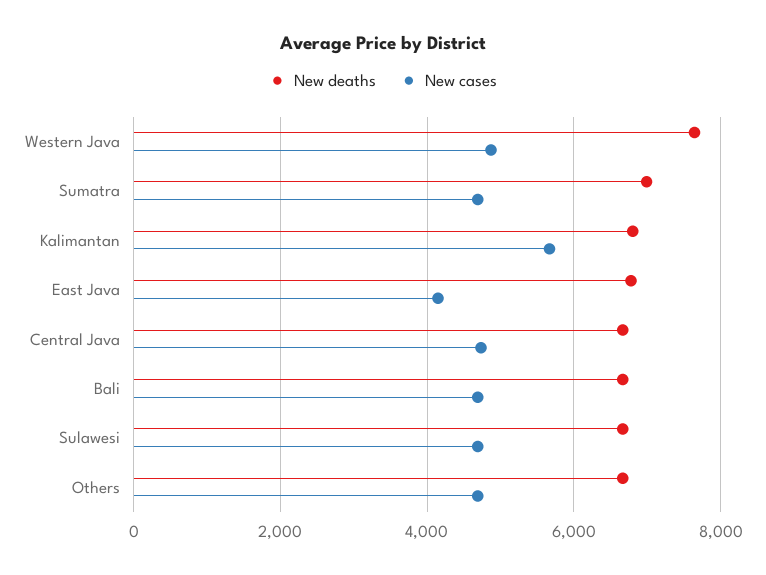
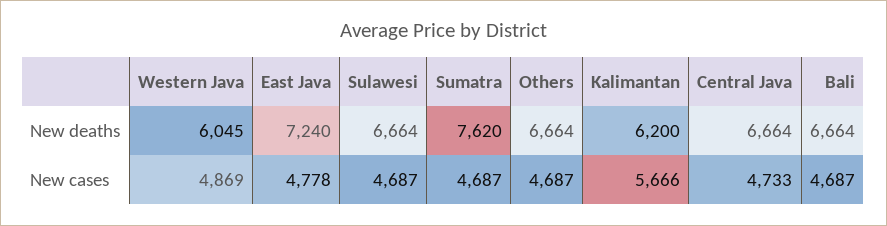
New deaths, Western Java: 7600 -> 6045
New deaths, Sumatra: 7000 -> 7620
New deaths, Kalimantan: 6800 -> 6200
New deaths, East Java: 6800 -> 7240
New cases, East Java: 4200 -> 4778

